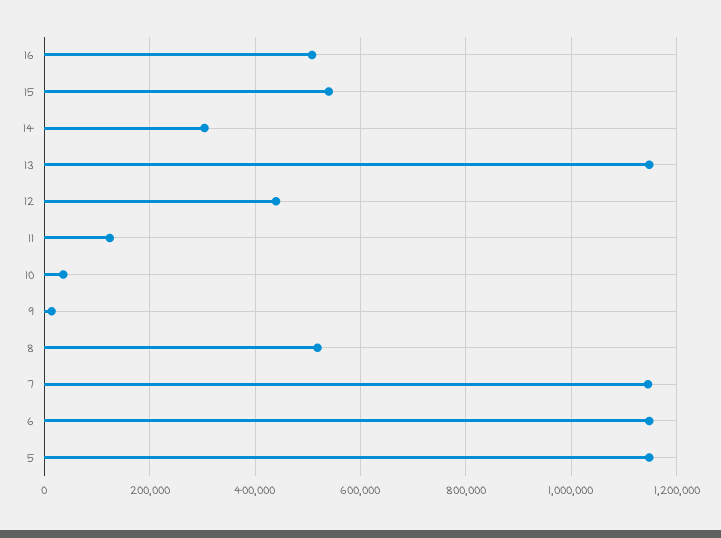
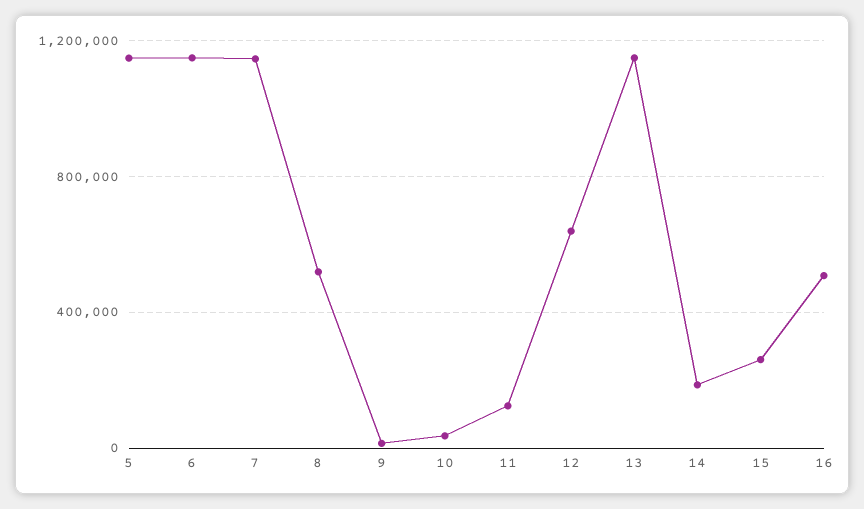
15: 540000 -> 250000
14: 300000 -> 200000
12: 440000 -> 650000

